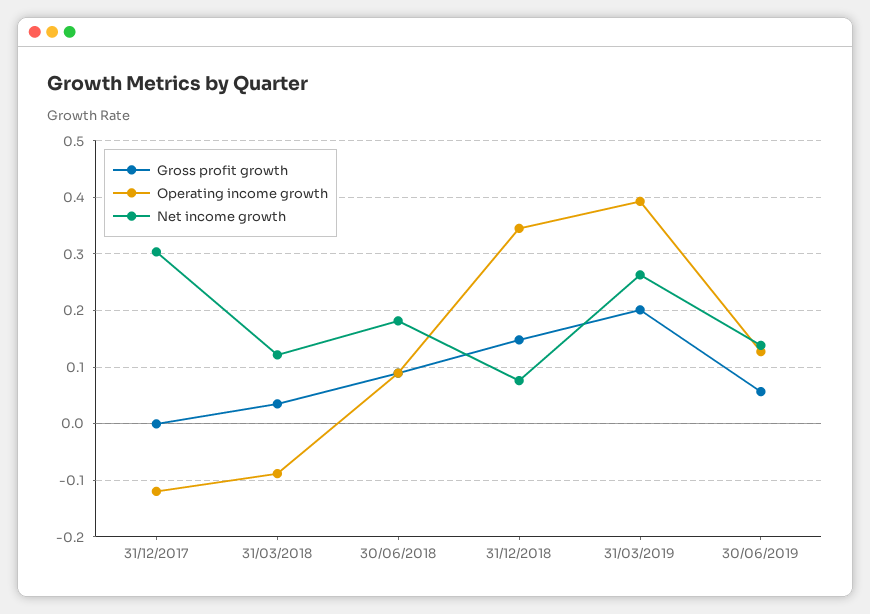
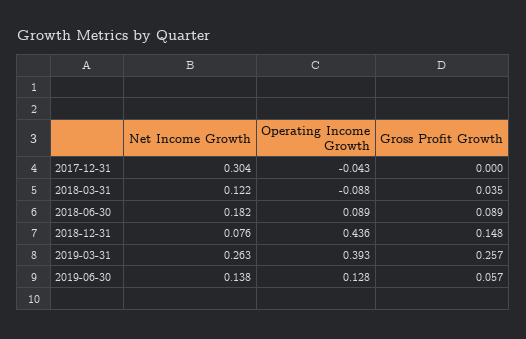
Operating income growth, 31/12/2017: -0.12 -> -0.043
Operating income growth, 31/12/2018: 0.34 -> 0.436
Gross profit growth, 31/03/2019: 0.2 -> 0.257

